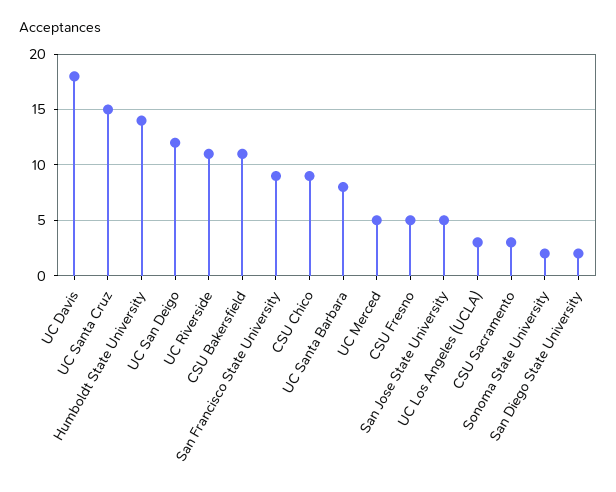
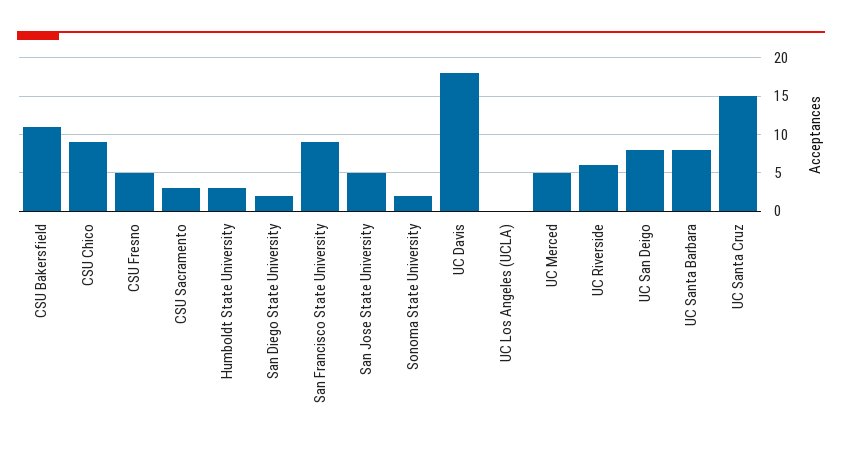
Humboldt State University: 14 -> 3
UC San Deigo: 12 -> 8
UC Riverside: 11 -> 6
UC Los Angeles (UCLA): 3 -> 0

